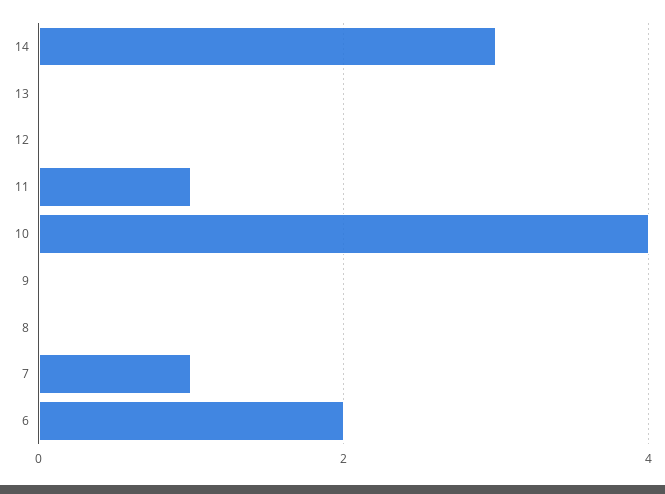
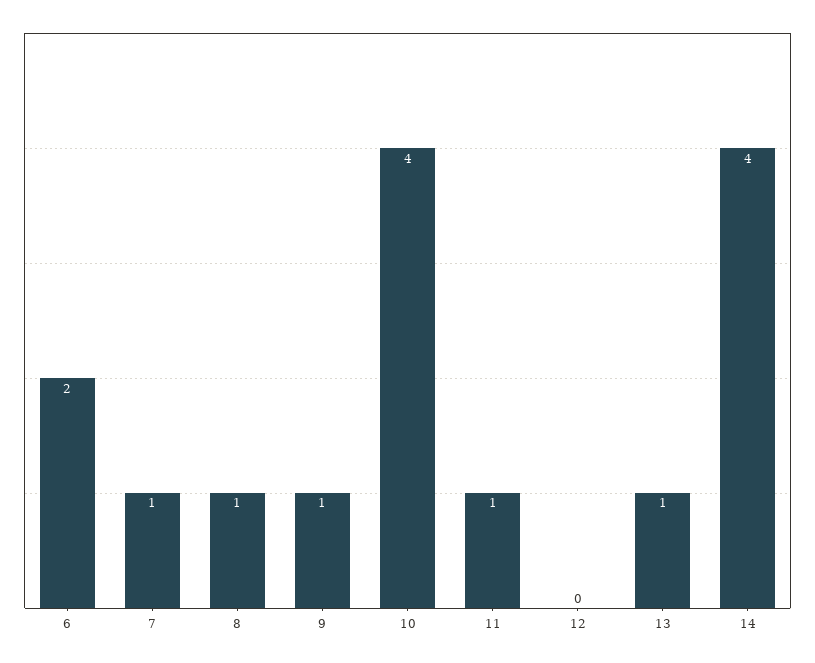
14: 3 -> 4
13: 0 -> 1
9: 0 -> 1
8: 0 -> 1

